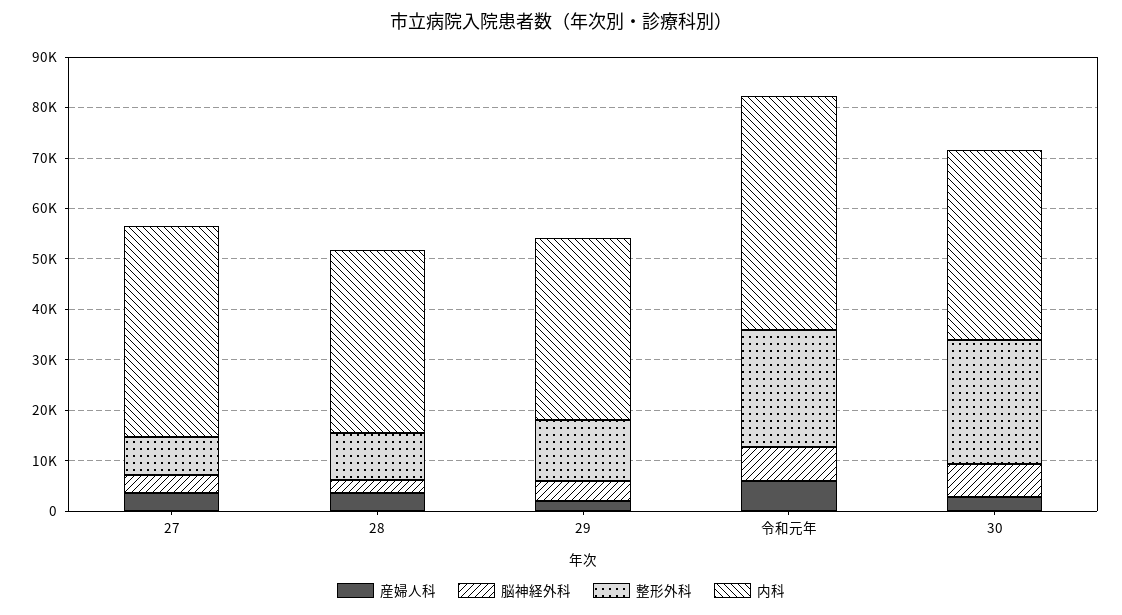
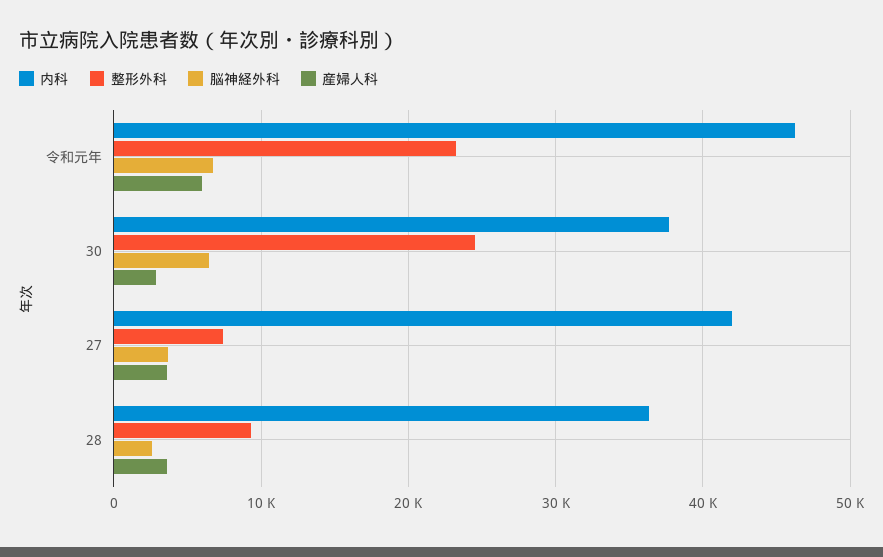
産婦人科, 29: 2000 -> none
脳神経外科, 29: 4000 -> none
整形外科, 29: 12000 -> none
内科, 29: 36000 -> none

